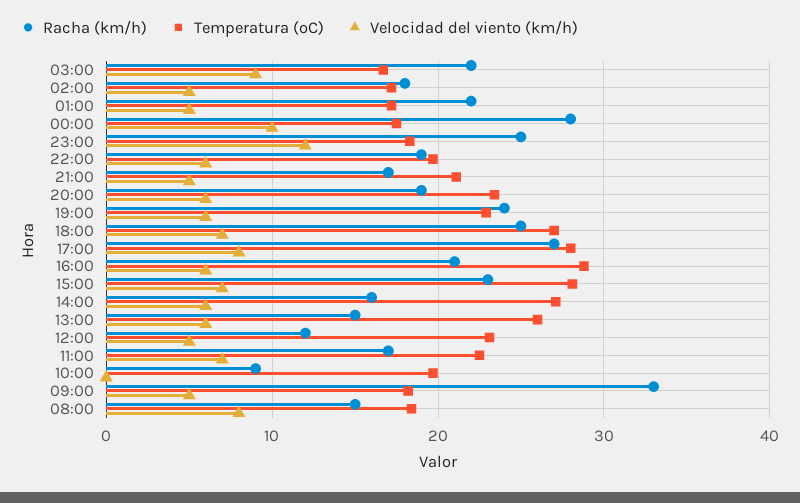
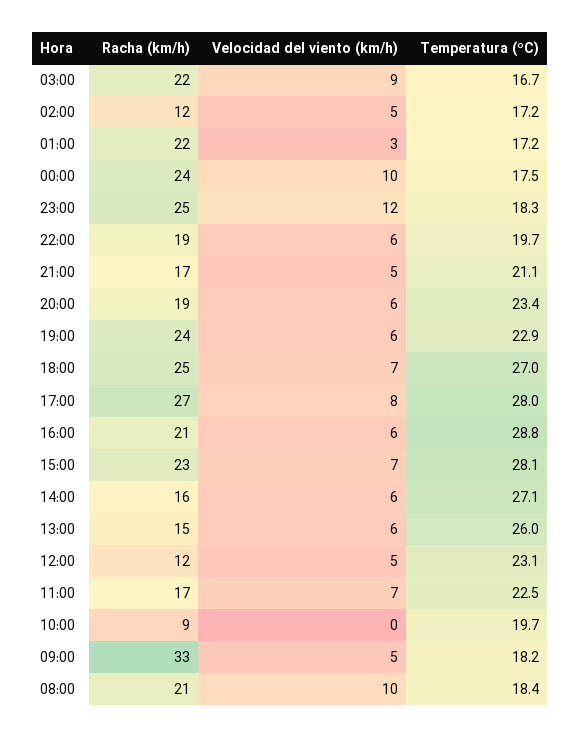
Racha (km/h), 02:00: 18 -> 12
Velocidad del viento (km/h), 01:00: 5 -> 3
Racha (km/h), 00:00: 28 -> 24
Racha (km/h), 08:00: 15 -> 21
Velocidad del viento (km/h), 08:00: 8 -> 10

